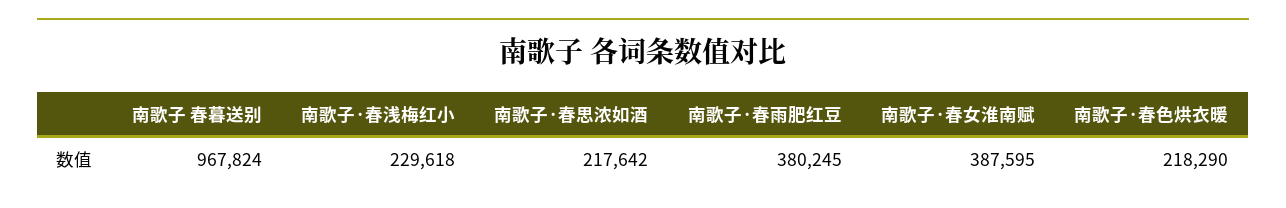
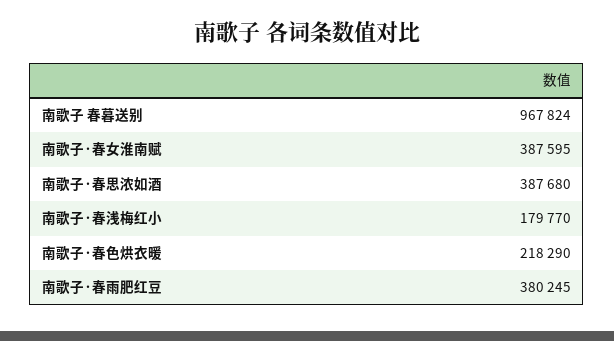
南歌子·春浅梅红小: 229618 -> 179770
南歌子·春思浓如酒: 217642 -> 387680

